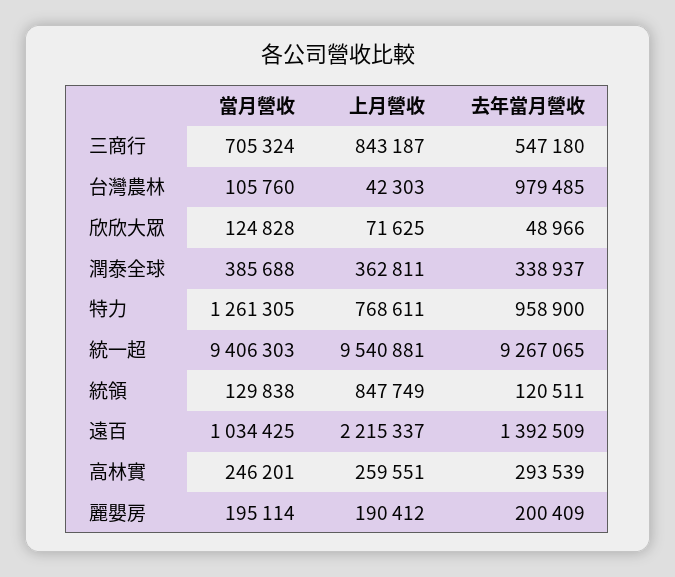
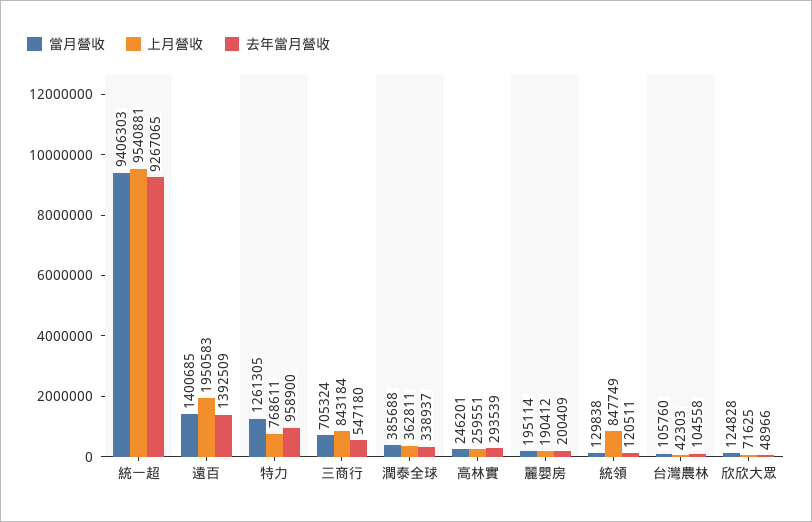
上月營收, 三商行: 843187 -> 843184
去年當月營收, 台灣農林: 979485 -> 104558
當月營收, 遠百: 1034425 -> 1400685
上月營收, 遠百: 2215337 -> 1950583

